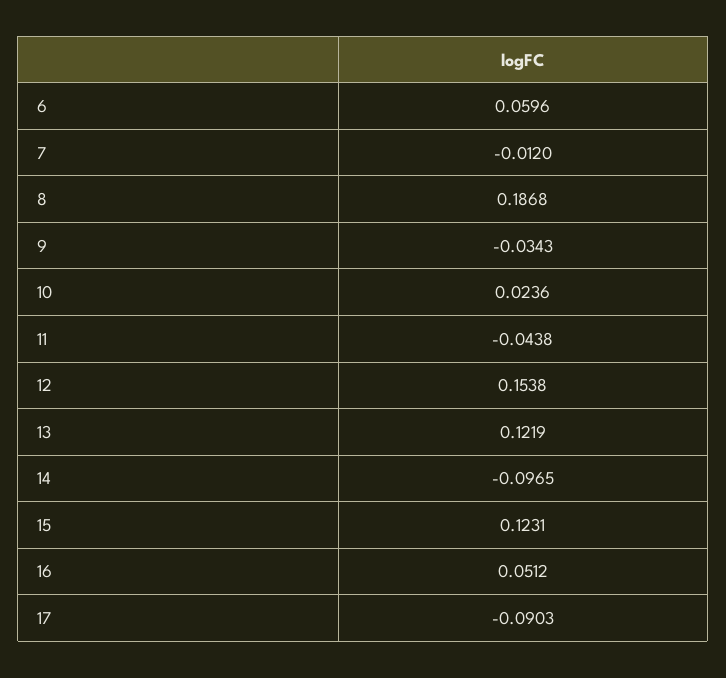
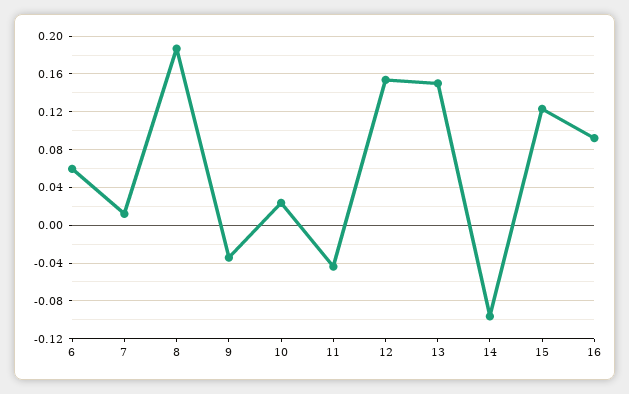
7: -0.012 -> 0.01
13: 0.1219 -> 0.15
16: 0.0512 -> 0.09
17: -0.0903 -> none

